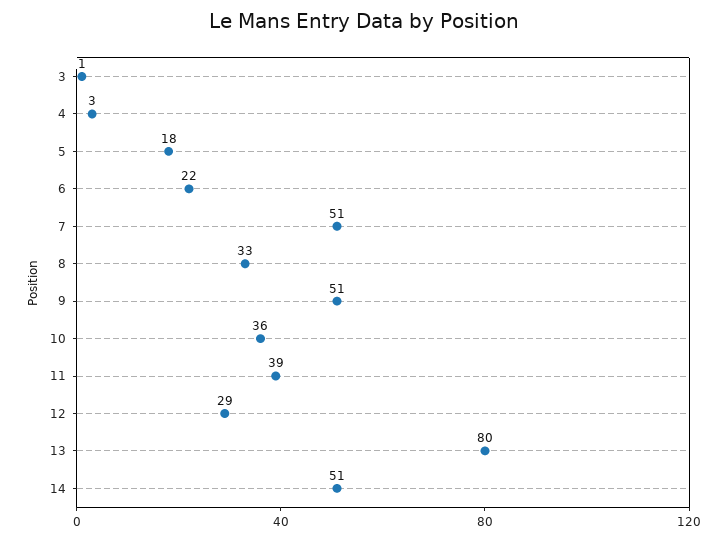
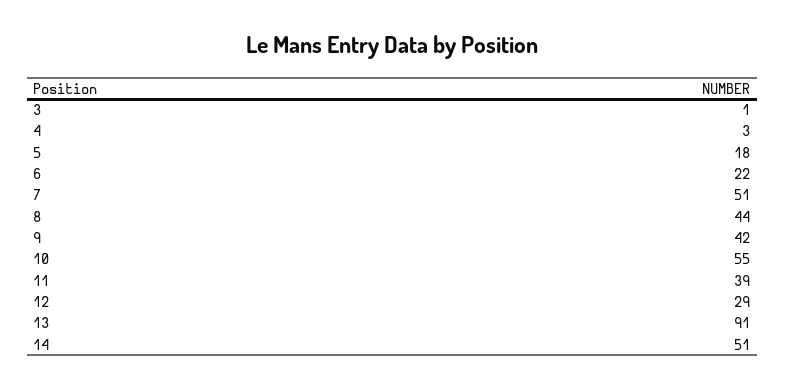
8: 33 -> 44
9: 51 -> 42
10: 36 -> 55
13: 80 -> 91

